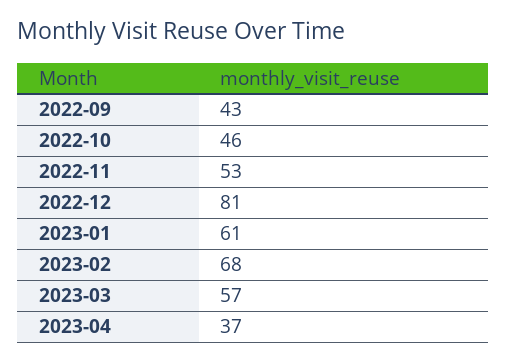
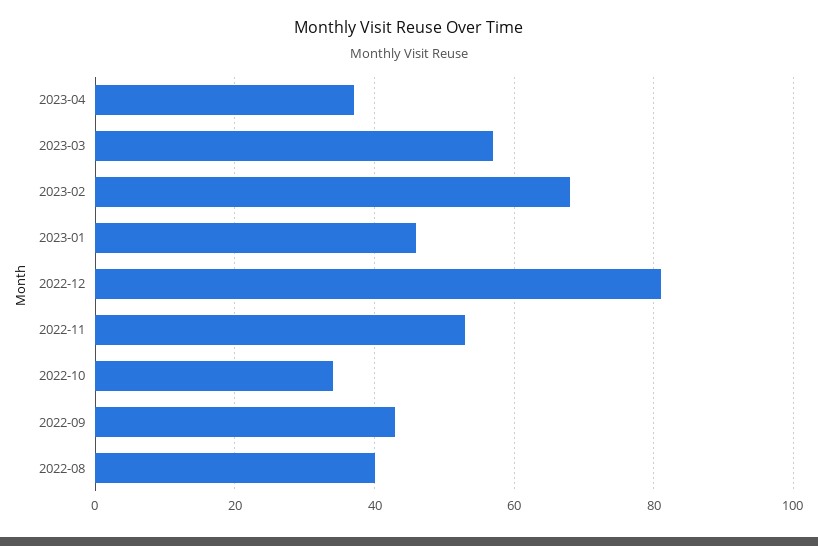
2022-10: 46 -> 35
2023-01: 61 -> 45
2022-08: none -> 40

